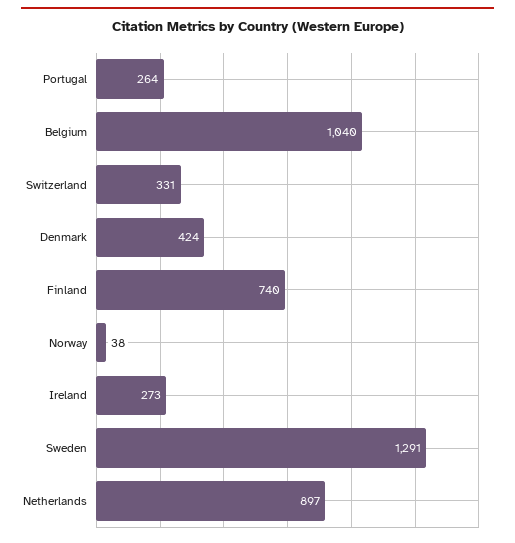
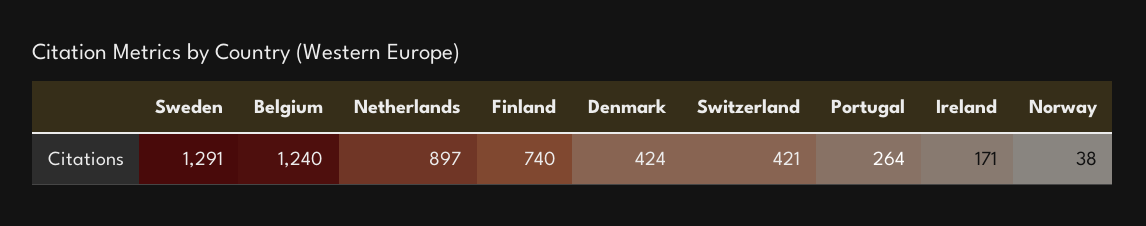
Belgium: 1040 -> 1240
Switzerland: 331 -> 421
Ireland: 273 -> 171

